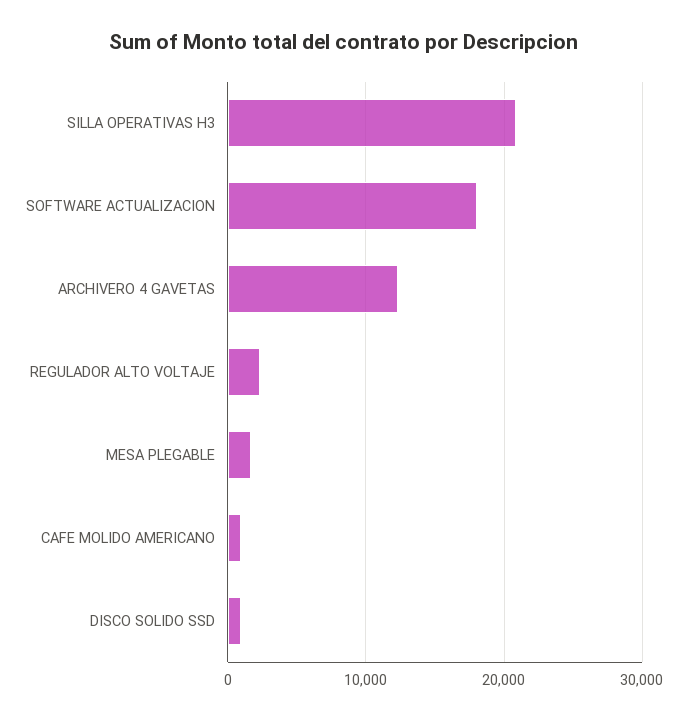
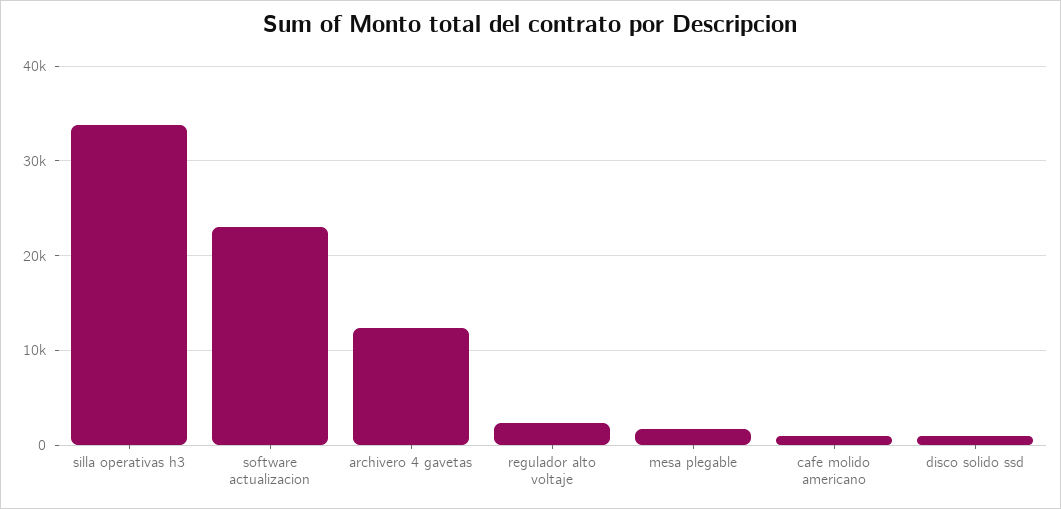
SILLA OPERATIVAS H3: 21000 -> 34000
SOFTWARE ACTUALIZACION: 18000 -> 23000

